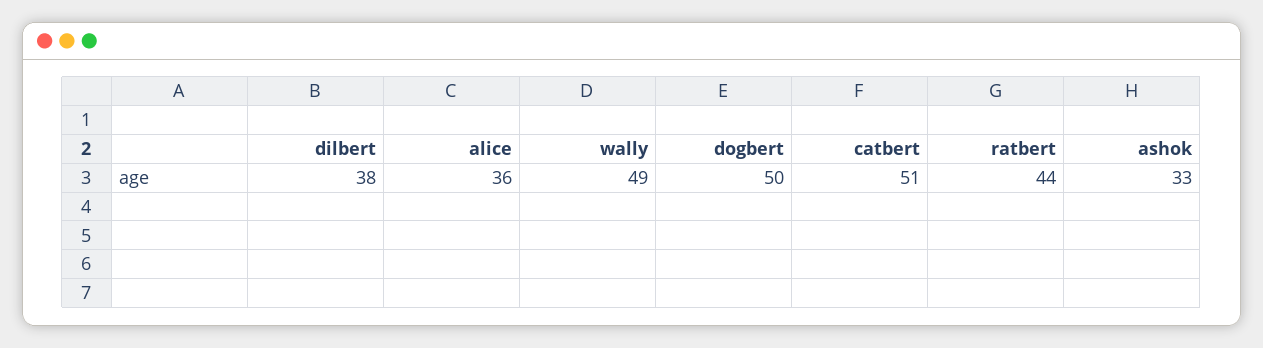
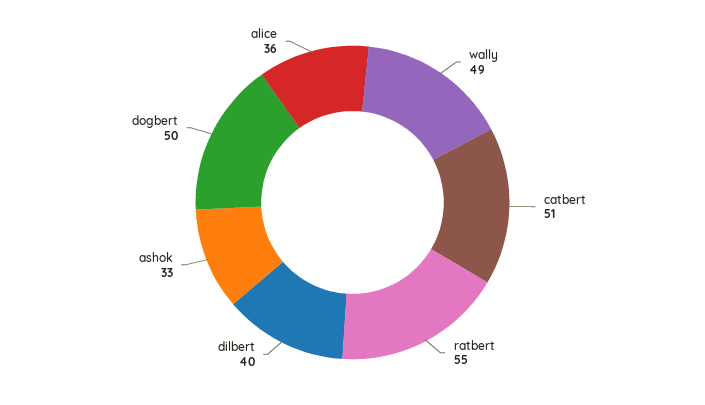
dilbert: 38 -> 40
ratbert: 44 -> 55

